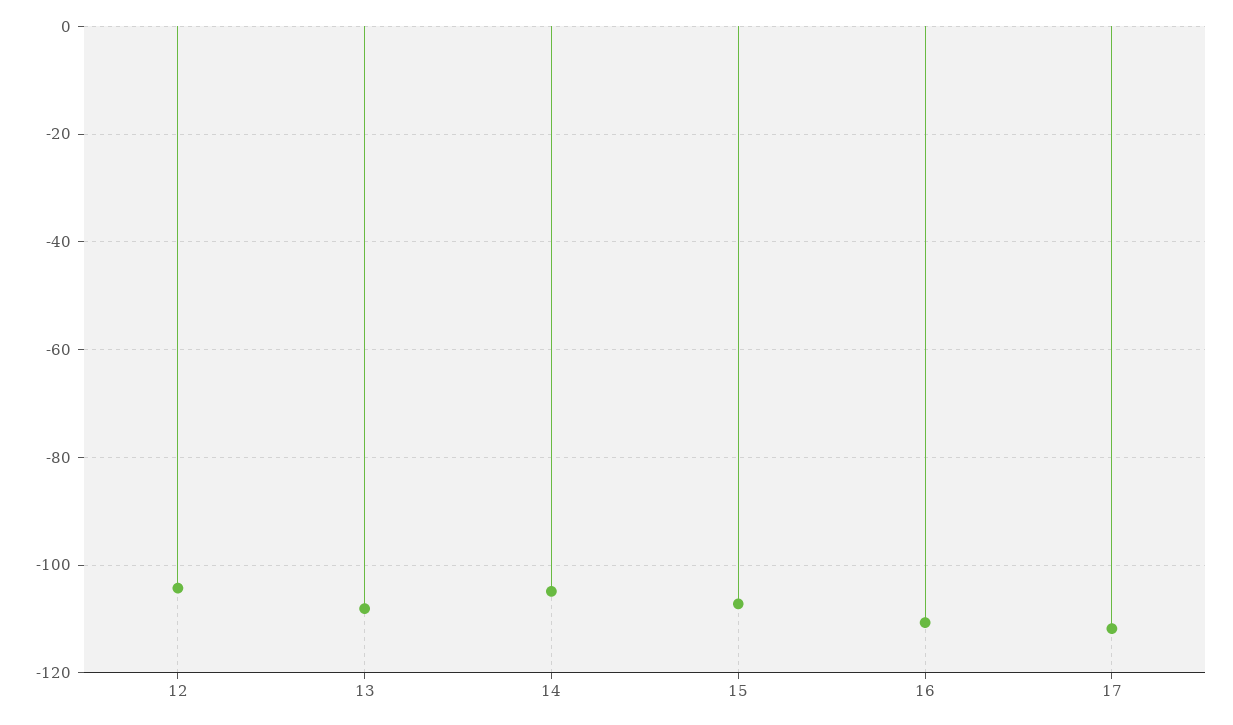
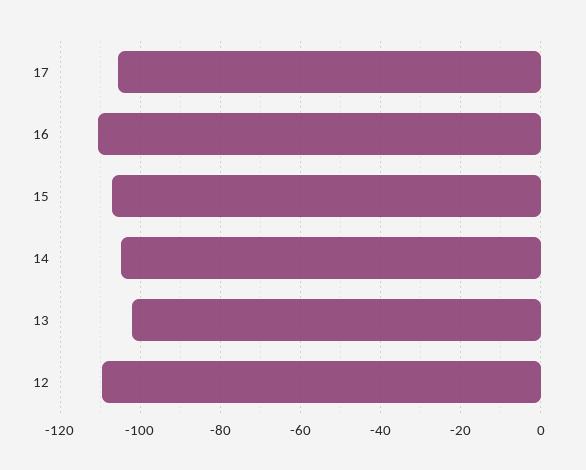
12: -104 -> -110
13: -108 -> -102
17: -112 -> -106

